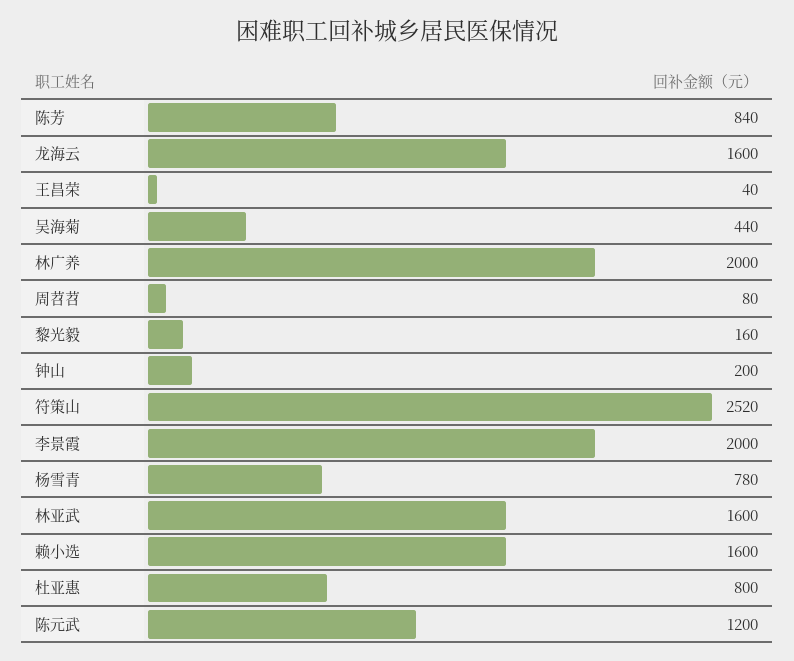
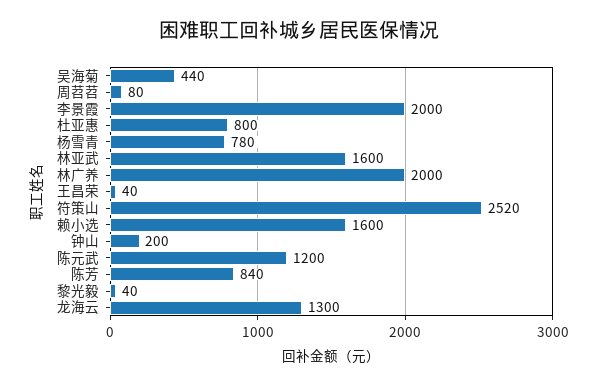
龙海云: 1600 -> 1300
黎光毅: 160 -> 40

